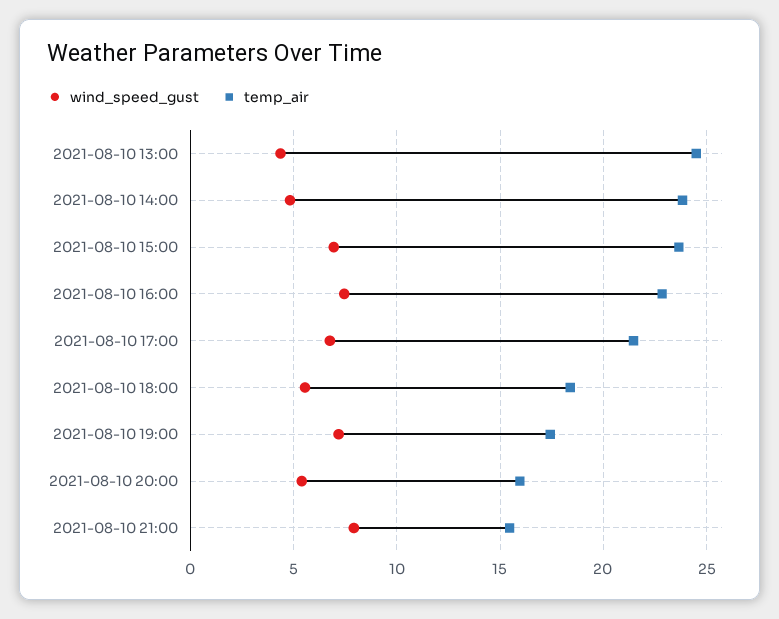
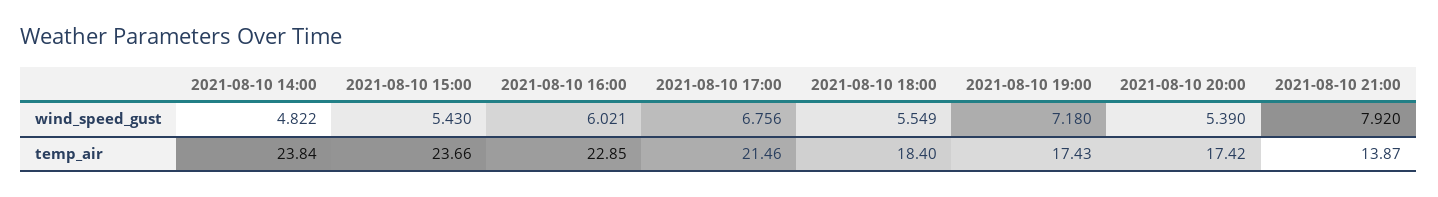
wind_speed_gust, 2021-08-10 13:00: 4.5 -> none
temp_air, 2021-08-10 13:00: 24.5 -> none
wind_speed_gust, 2021-08-10 15:00: 7 -> 5.43
wind_speed_gust, 2021-08-10 16:00: 7.5 -> 6.021
temp_air, 2021-08-10 20:00: 16 -> 17.42
temp_air, 2021-08-10 21:00: 15.5 -> 13.87

